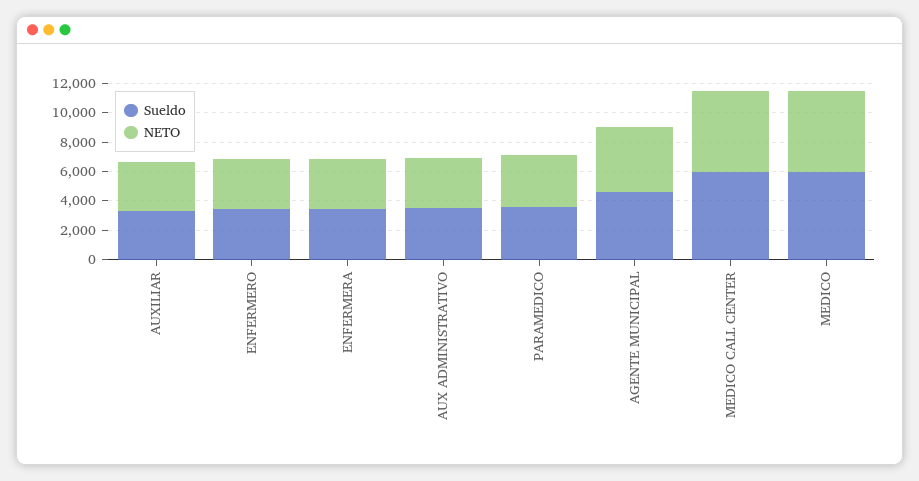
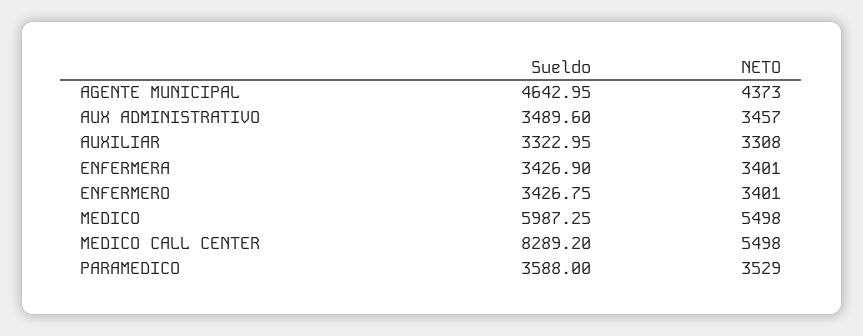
Sueldo, MEDICO CALL CENTER: 6000 -> 8289.2

